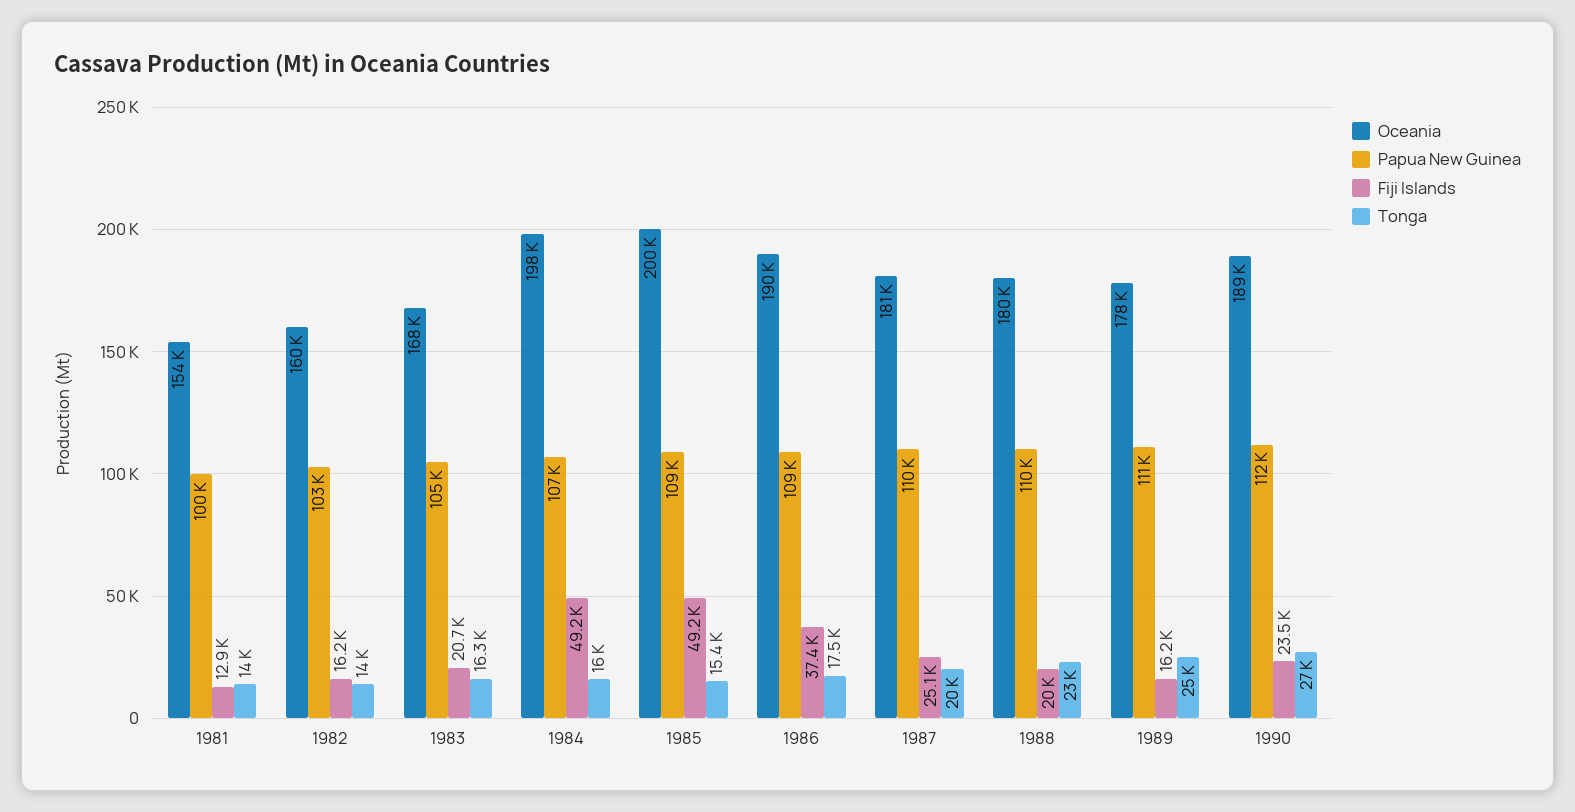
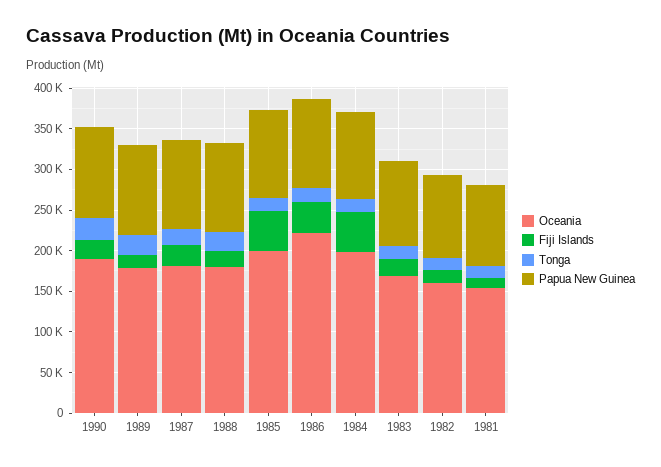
Oceania, 1986: 190000 -> 220000

